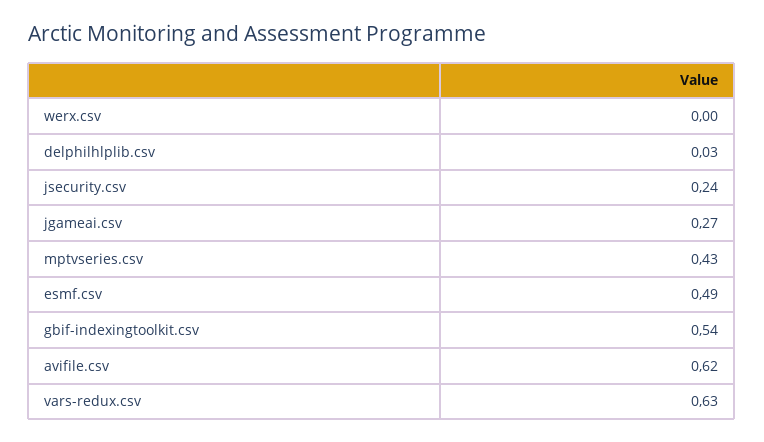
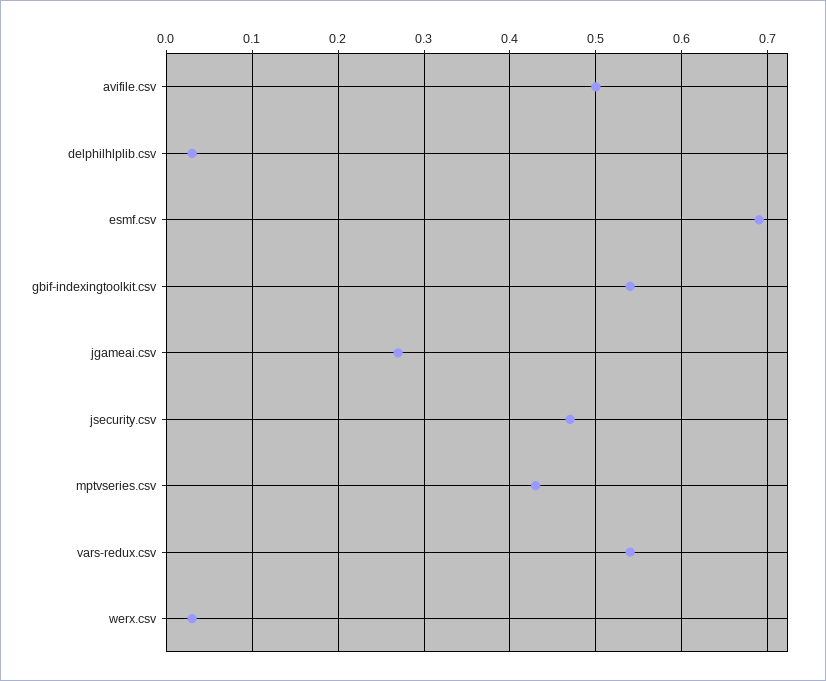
werx.csv: 0 -> 0.03
jsecurity.csv: 0.24 -> 0.47
esmf.csv: 0.49 -> 0.69
avifile.csv: 0.62 -> 0.5
vars-redux.csv: 0.63 -> 0.54

